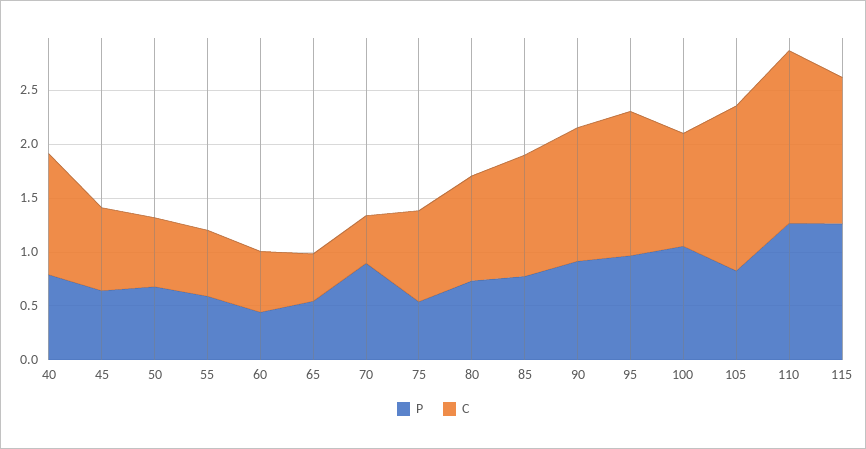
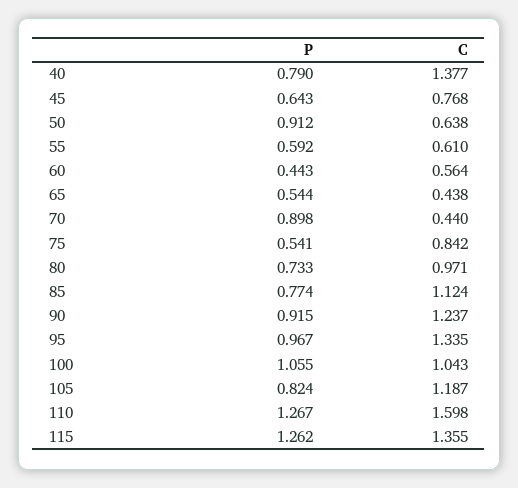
C, 40: 1.1 -> 1.377
P, 50: 0.7 -> 0.912
C, 105: 1.5 -> 1.187

